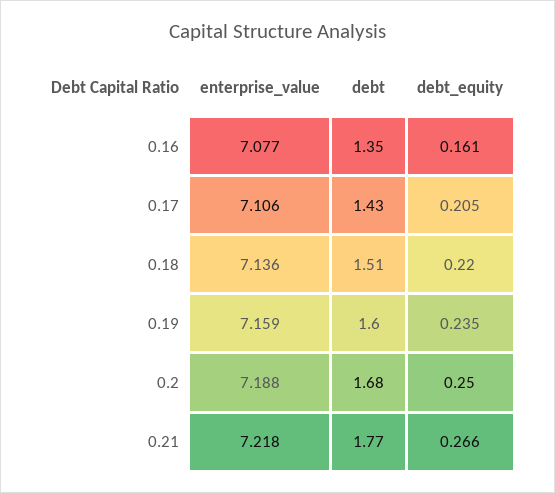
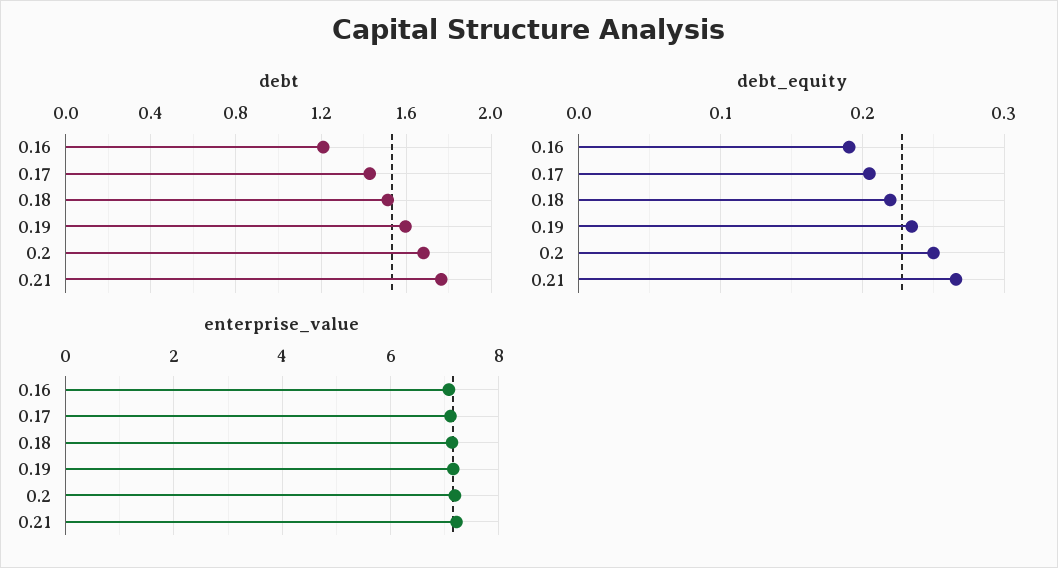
debt, 0.16: 1.35 -> 1.2
debt_equity, 0.16: 0.161 -> 0.19

